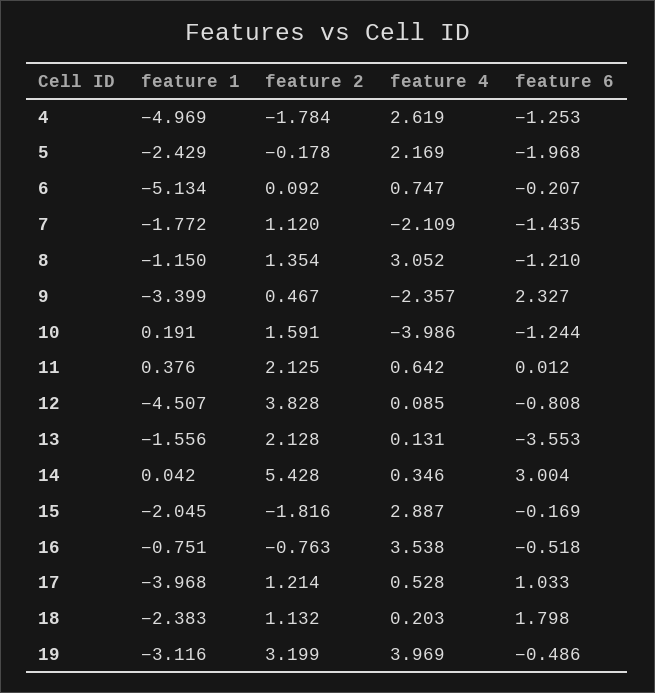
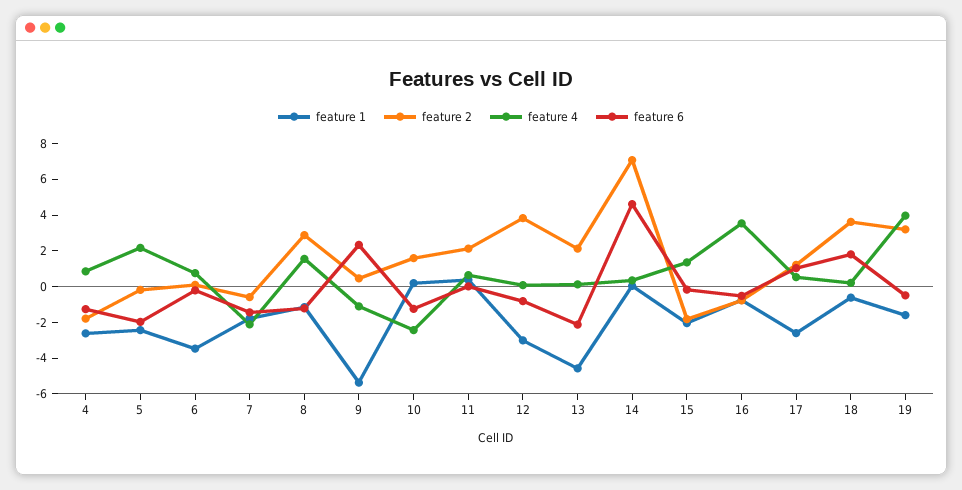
feature 1, 4: -4.969 -> -2.5
feature 4, 4: 2.619 -> 1
feature 1, 6: -5.134 -> -3.5
feature 2, 7: 1.12 -> -0.5
feature 2, 8: 1.354 -> 3
feature 4, 8: 3.052 -> 1.5
feature 1, 9: -3.399 -> -5.5
feature 4, 9: -2.357 -> -1
feature 4, 10: -3.986 -> -2.5
feature 1, 12: -4.507 -> -3
feature 1, 13: -1.556 -> -4.5
feature 6, 13: -3.553 -> -2
feature 2, 14: 5.428 -> 7
feature 6, 14: 3.004 -> 4.5
feature 4, 15: 2.887 -> 1.5
feature 1, 17: -3.968 -> -2.5
feature 1, 18: -2.383 -> -0.5
feature 2, 18: 1.132 -> 3.5
feature 1, 19: -3.116 -> -1.5

